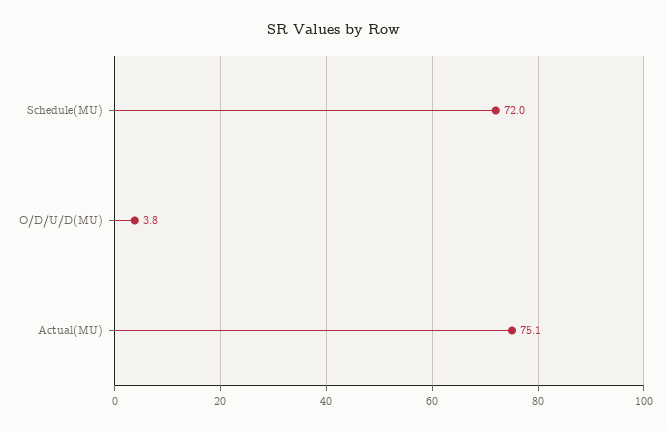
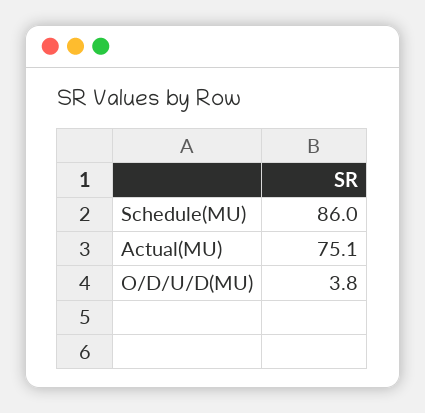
Schedule(MU): 72 -> 86

